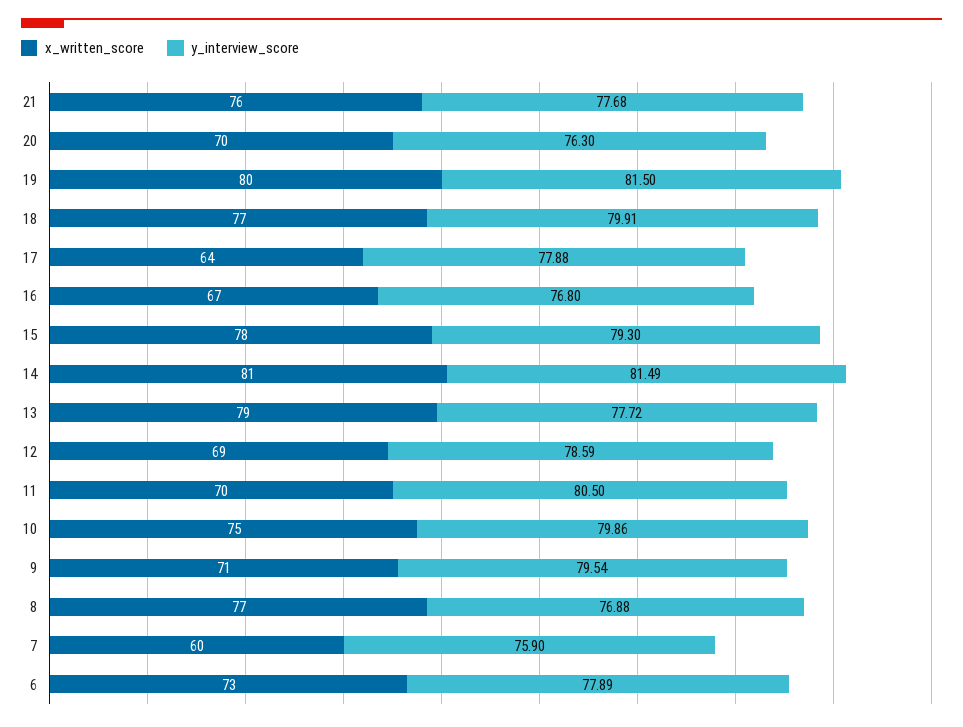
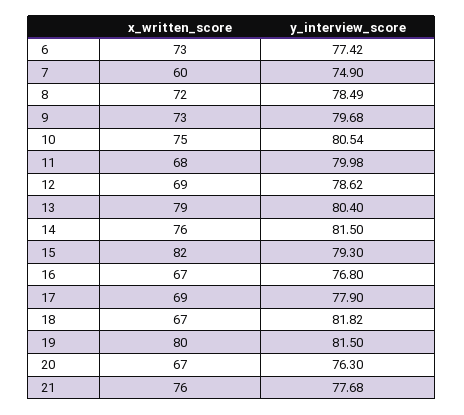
x_written_score, 20: 70 -> 67
x_written_score, 18: 77 -> 67
y_interview_score, 18: 79.91 -> 81.82
x_written_score, 17: 64 -> 69
y_interview_score, 17: 77.88 -> 77.9
x_written_score, 15: 78 -> 82
x_written_score, 14: 81 -> 76
y_interview_score, 14: 81.49 -> 81.5
y_interview_score, 13: 77.72 -> 80.4
y_interview_score, 12: 78.59 -> 78.62
x_written_score, 11: 70 -> 68
y_interview_score, 11: 80.5 -> 79.98
y_interview_score, 10: 79.86 -> 80.54
x_written_score, 9: 71 -> 73
y_interview_score, 9: 79.54 -> 79.68
x_written_score, 8: 77 -> 72
y_interview_score, 8: 76.88 -> 78.49
y_interview_score, 7: 75.9 -> 74.9
y_interview_score, 6: 77.89 -> 77.42

